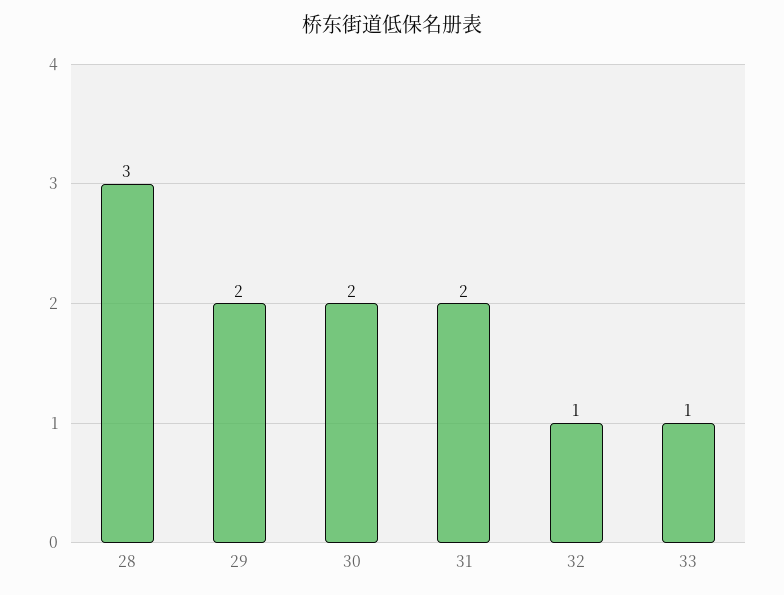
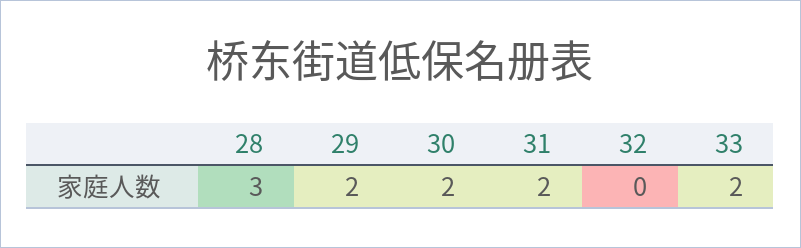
32: 1 -> 0
33: 1 -> 2

